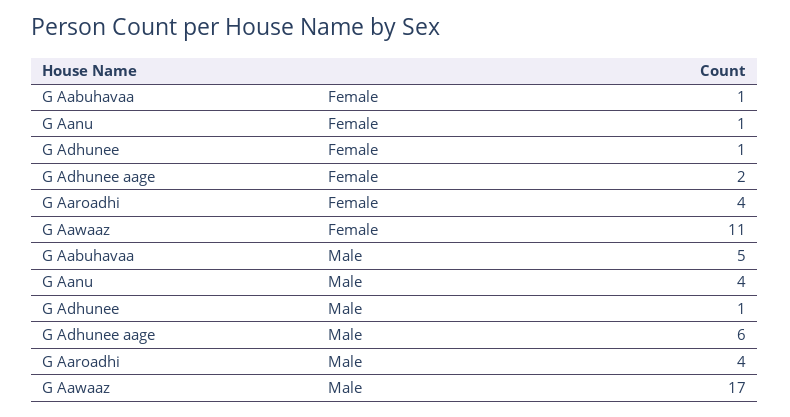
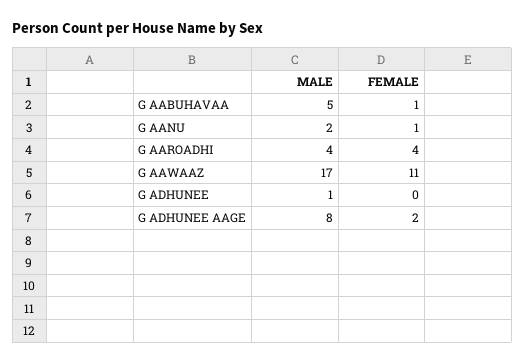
G Adhunee, Female: 1 -> 0
G Aanu, Male: 4 -> 2
G Adhunee aage, Male: 6 -> 8

